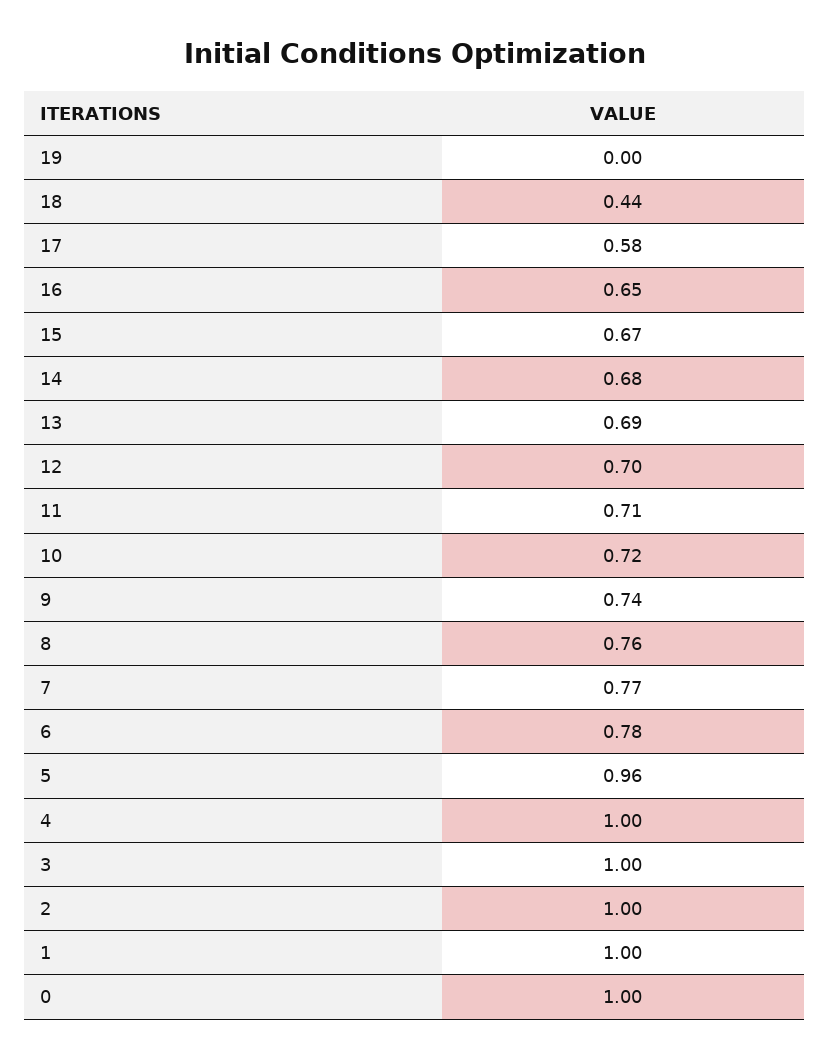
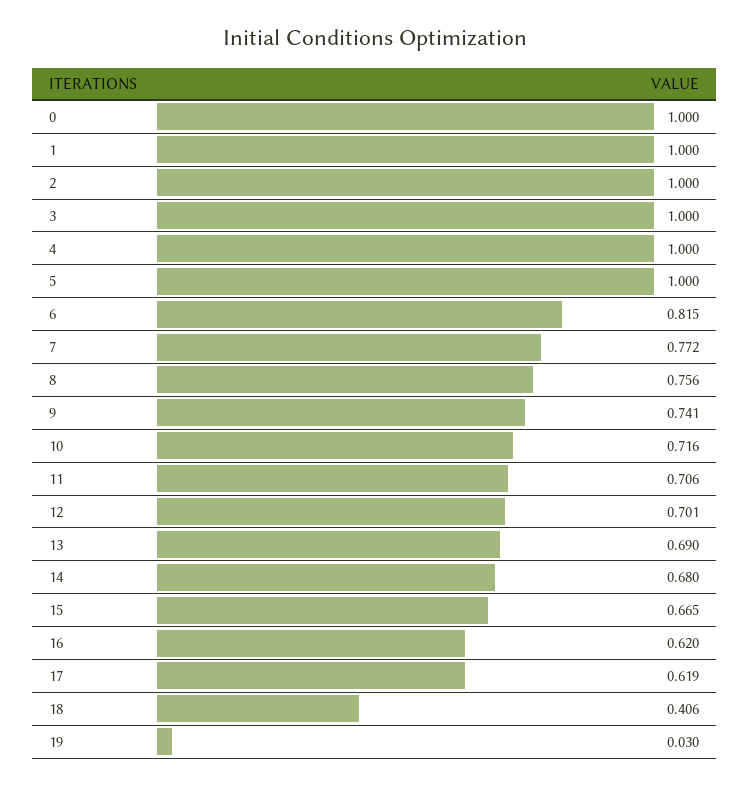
19: 0 -> 0.03
18: 0.44 -> 0.406
17: 0.58 -> 0.619
16: 0.65 -> 0.62
6: 0.78 -> 0.815
5: 0.96 -> 1

